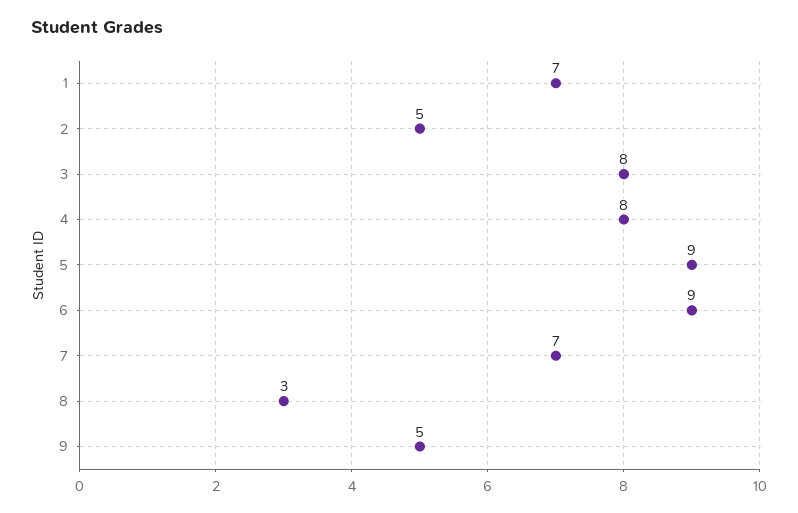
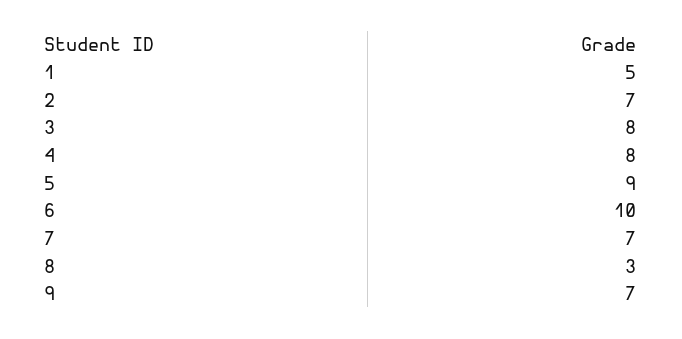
1: 7 -> 5
2: 5 -> 7
6: 9 -> 10
9: 5 -> 7

